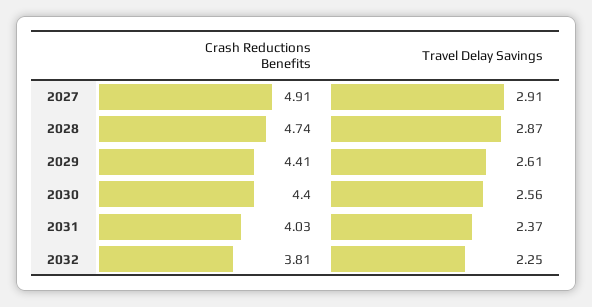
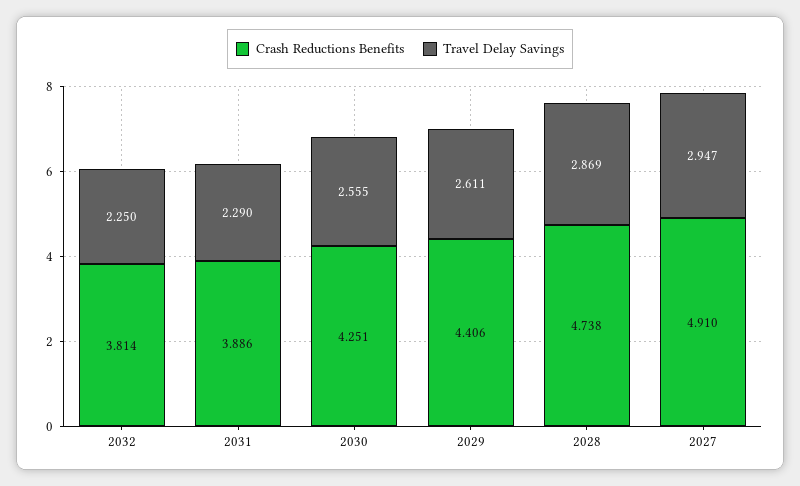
Travel Delay Savings, 2027: 2.91 -> 2.947
Crash Reductions Benefits, 2030: 4.4 -> 4.251
Crash Reductions Benefits, 2031: 4.03 -> 3.886
Travel Delay Savings, 2031: 2.37 -> 2.29

